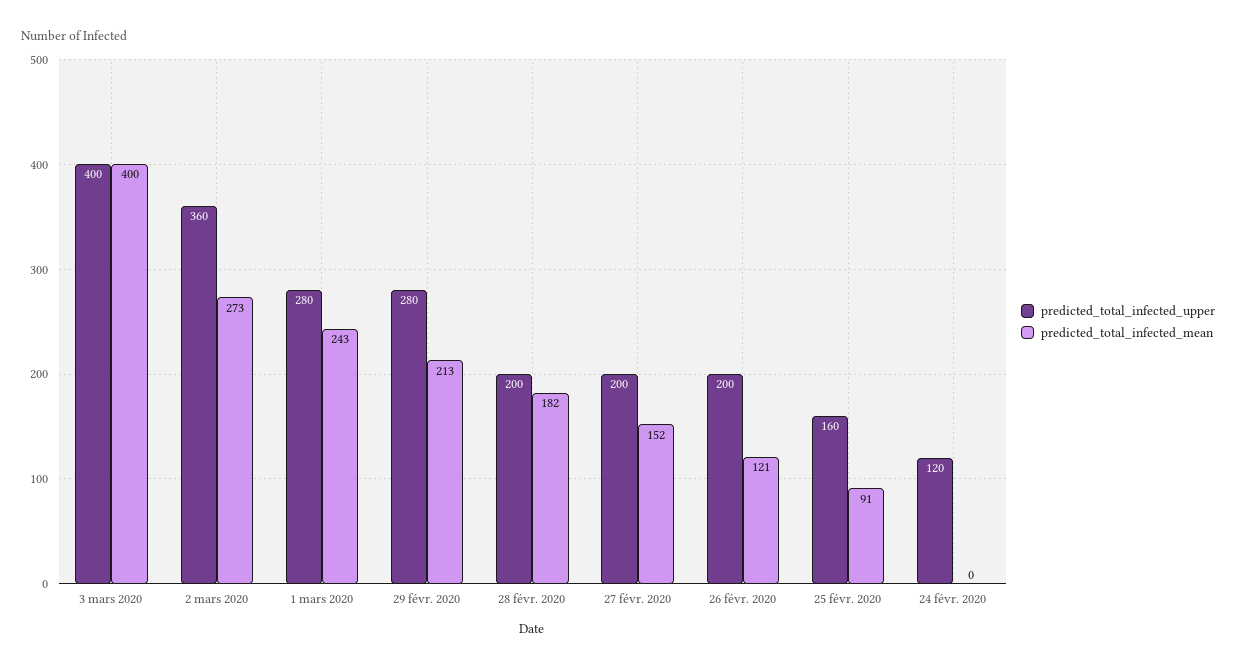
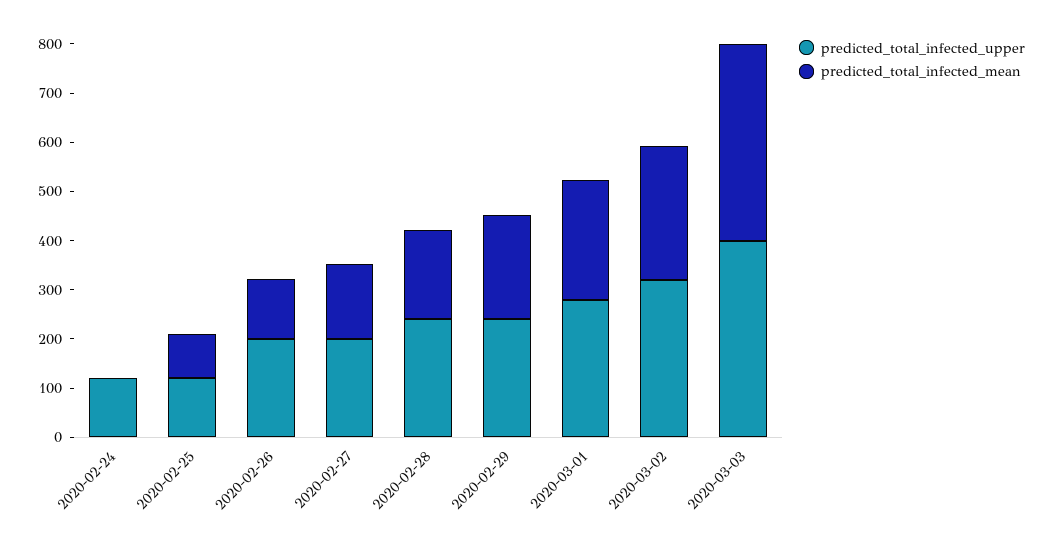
predicted_total_infected_upper, 2 mars 2020: 360 -> 320
predicted_total_infected_upper, 29 févr. 2020: 280 -> 240
predicted_total_infected_upper, 28 févr. 2020: 200 -> 240
predicted_total_infected_upper, 25 févr. 2020: 160 -> 120

